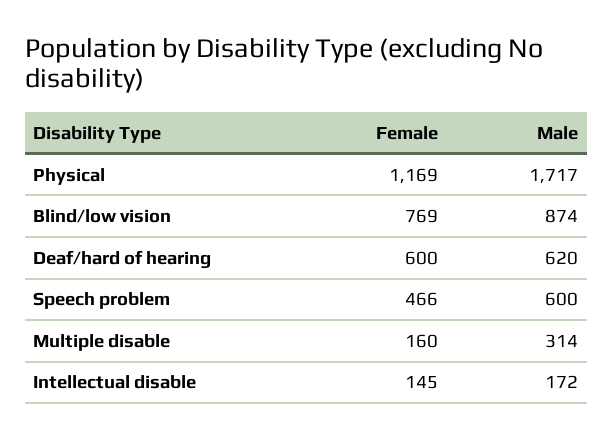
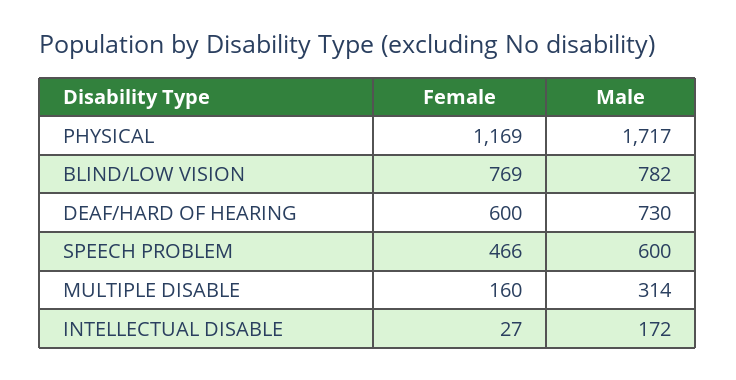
Male, Blind/low vision: 874 -> 782
Male, Deaf/hard of hearing: 620 -> 730
Female, Intellectual disable: 145 -> 27

